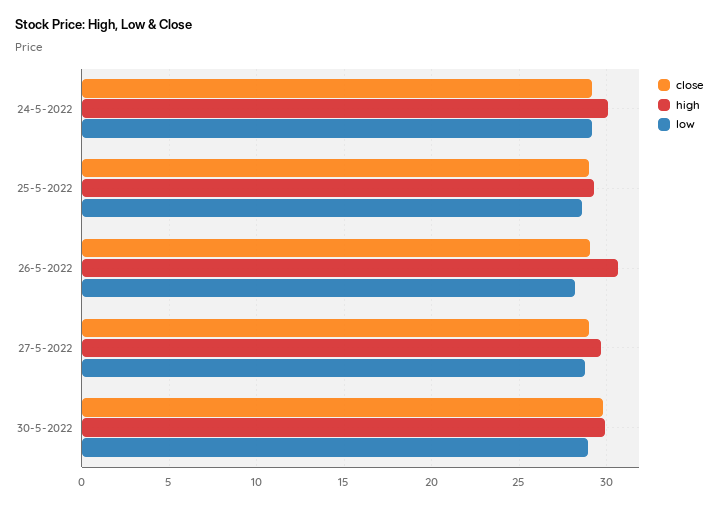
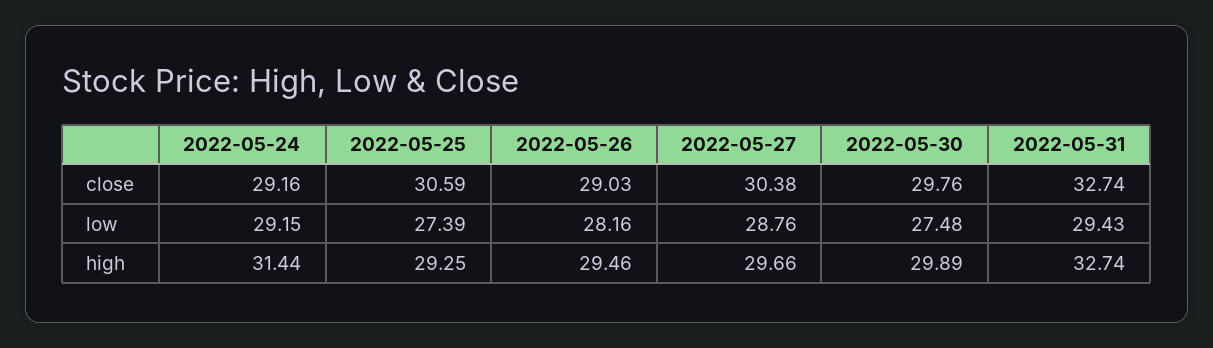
high, 24-5-2022: 30 -> 31.44
close, 25-5-2022: 29 -> 30.59
low, 25-5-2022: 28.5 -> 27.39
high, 26-5-2022: 30.5 -> 29.46
close, 27-5-2022: 29 -> 30.38
low, 30-5-2022: 29 -> 27.48
close, 2022-05-31: none -> 32.74
low, 2022-05-31: none -> 29.43
high, 2022-05-31: none -> 32.74

